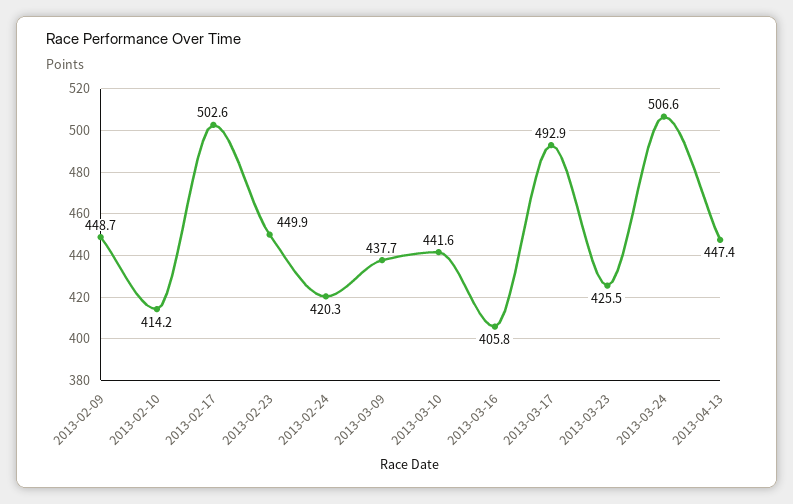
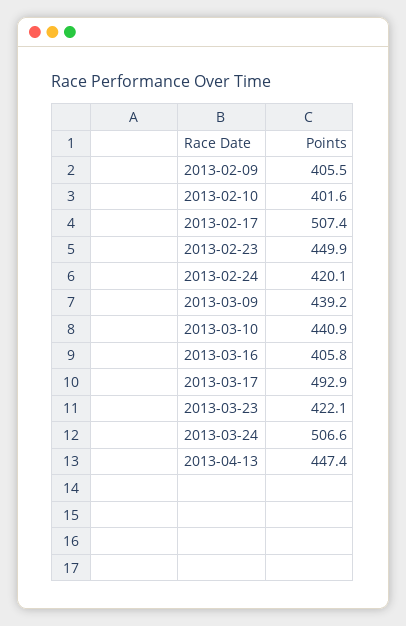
2013-02-09: 448.7 -> 405.5
2013-02-10: 414.2 -> 401.6
2013-02-17: 502.6 -> 507.4
2013-02-24: 420.3 -> 420.1
2013-03-09: 437.7 -> 439.2
2013-03-10: 441.6 -> 440.9
2013-03-23: 425.5 -> 422.1

